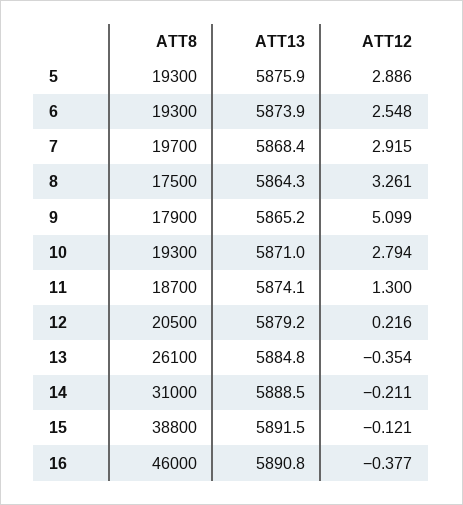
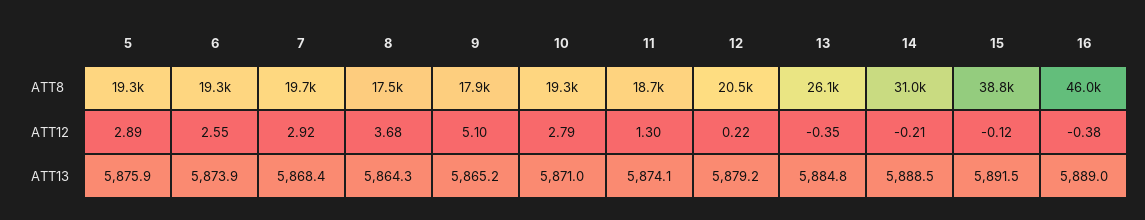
ATT12, 8: 3.261 -> 3.68
ATT13, 16: 5890.8 -> 5889

